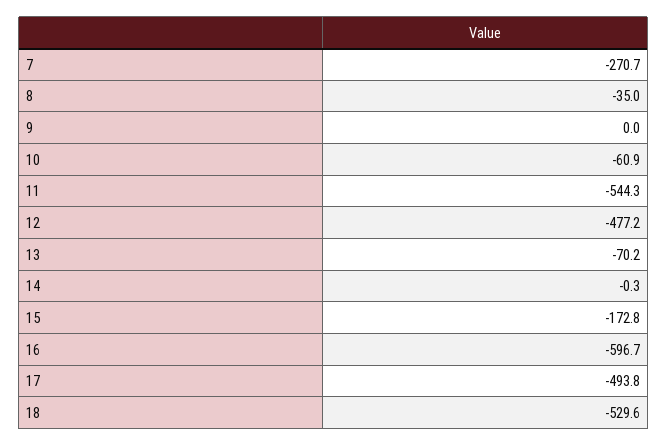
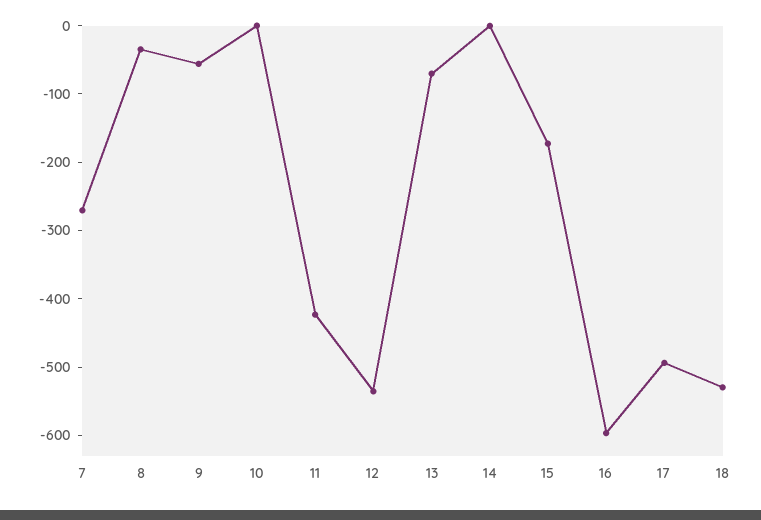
9: 0 -> -60
10: -60.9 -> 0
11: -544.3 -> -420
12: -477.2 -> -540

